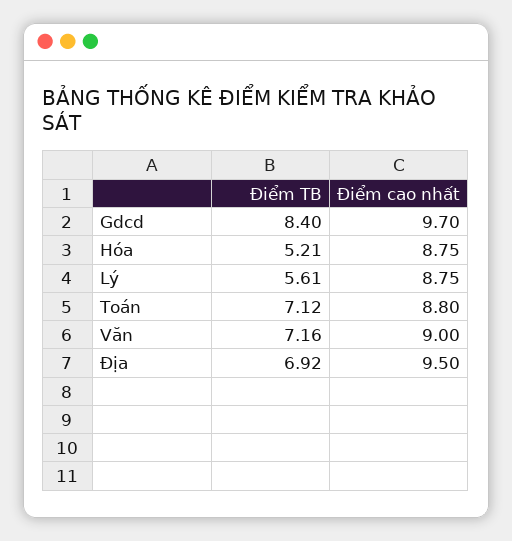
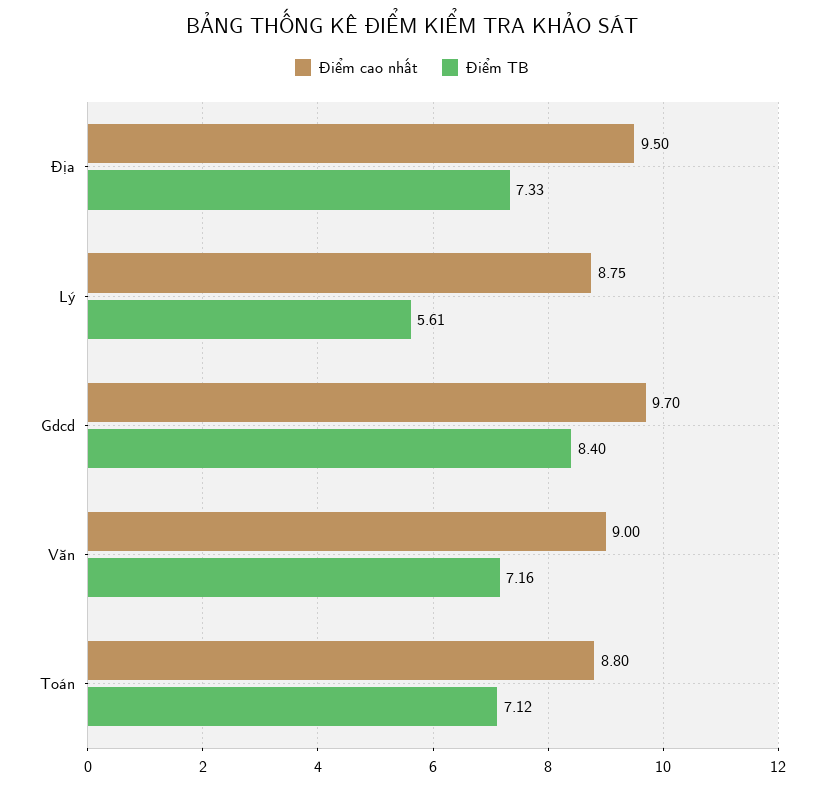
Điểm TB, Hóa: 5.21 -> none
Điểm cao nhất, Hóa: 8.75 -> none
Điểm TB, Địa: 6.92 -> 7.33

